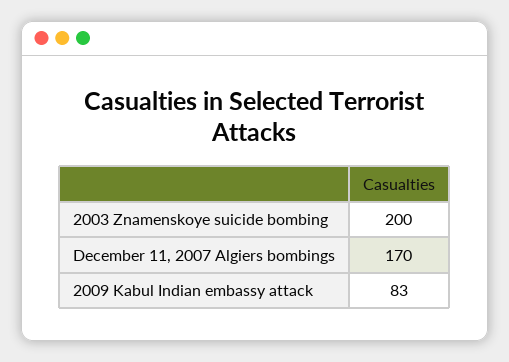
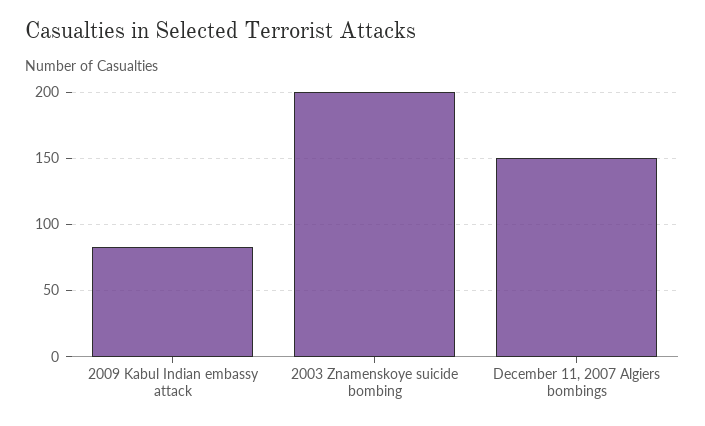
December 11, 2007 Algiers bombings: 170 -> 150

